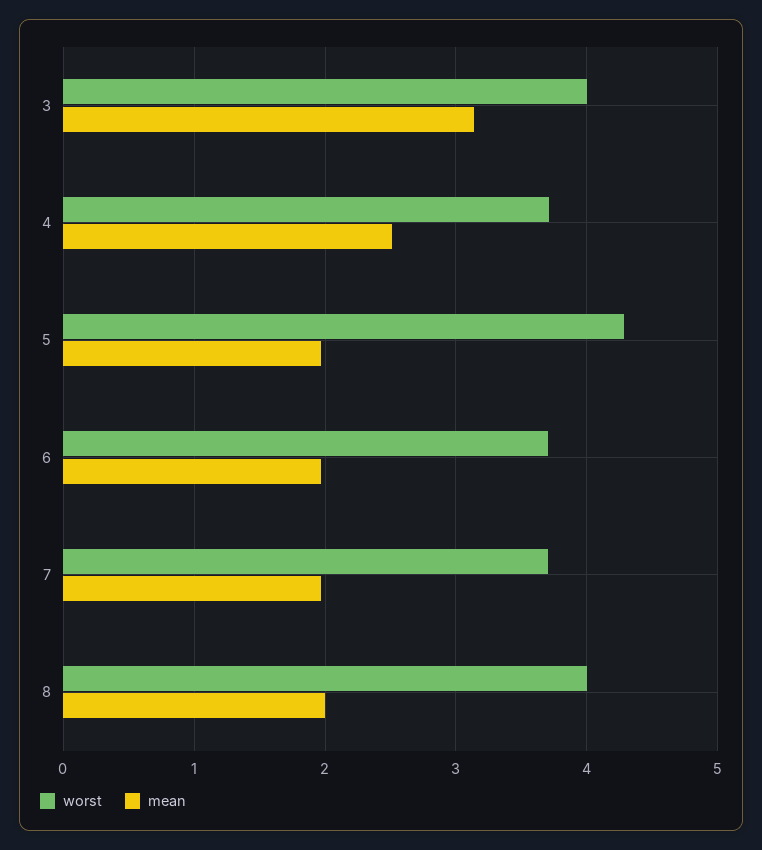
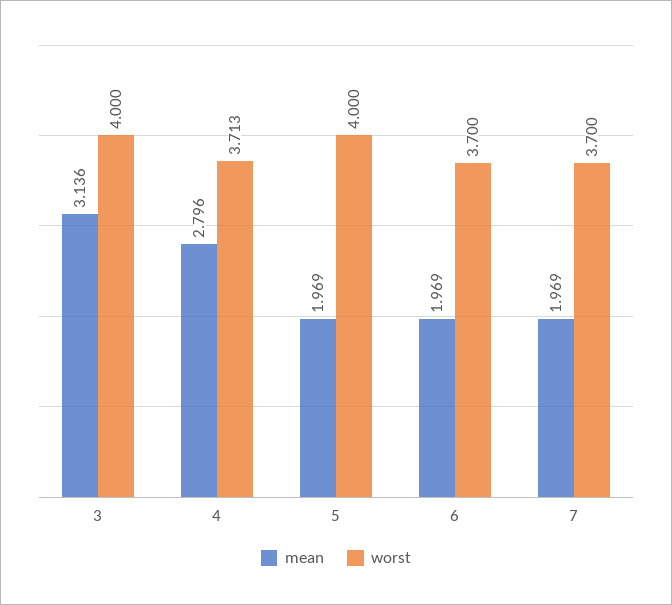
mean, 4: 2.5 -> 2.796
worst, 5: 4.3 -> 4
worst, 8: 4 -> none
mean, 8: 2 -> none

